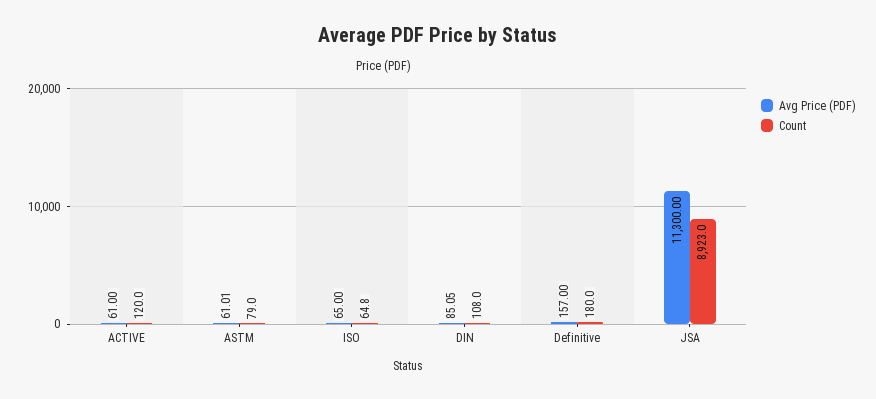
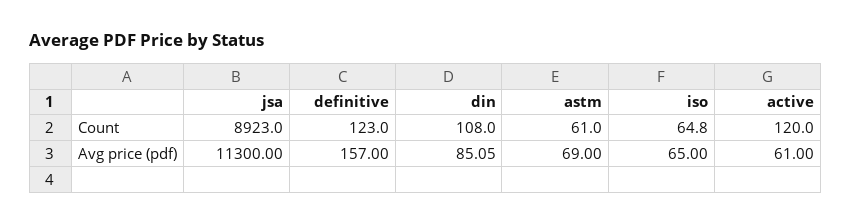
Avg Price (PDF), ASTM: 61.01 -> 69
Count, ASTM: 79 -> 61
Count, Definitive: 180 -> 123

